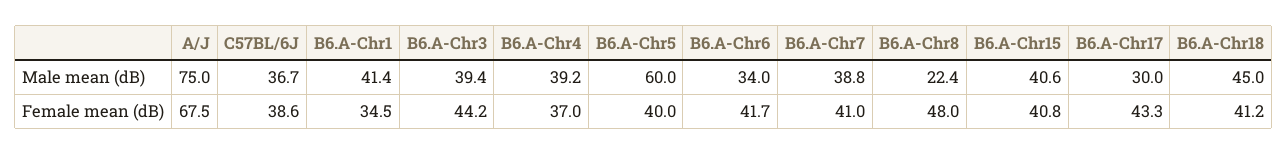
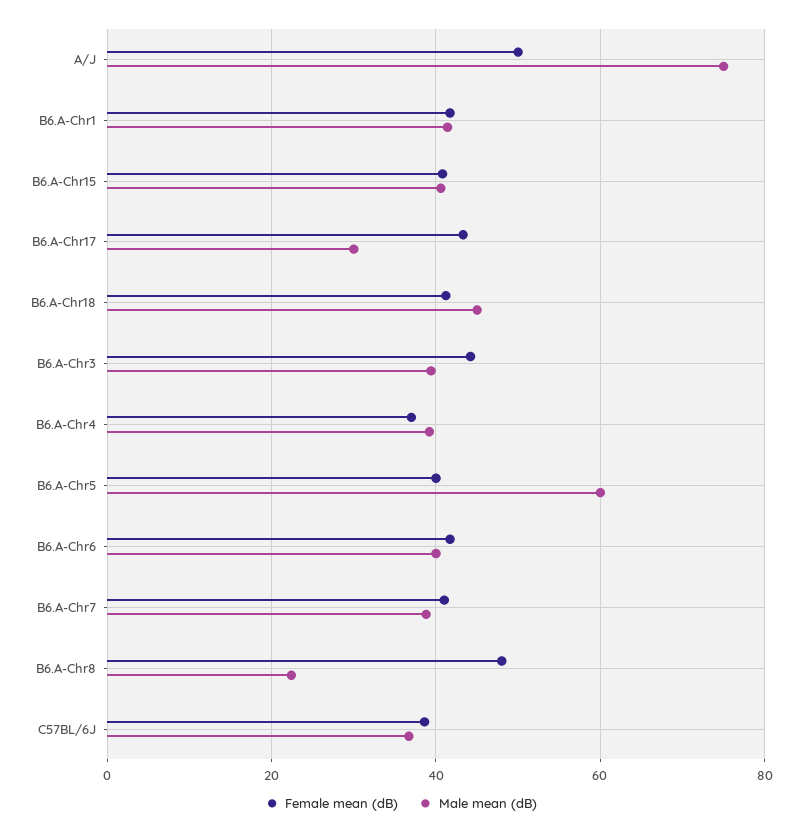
Male mean (dB), B6.A-Chr6: 34 -> 40
Female mean (dB), A/J: 67.5 -> 50
Female mean (dB), B6.A-Chr1: 34.5 -> 42

